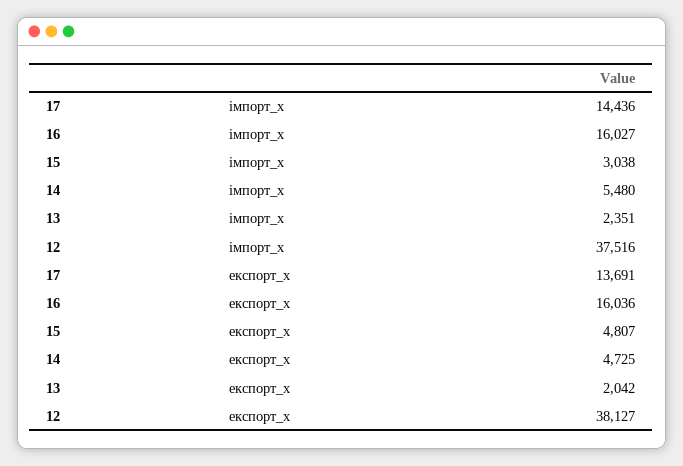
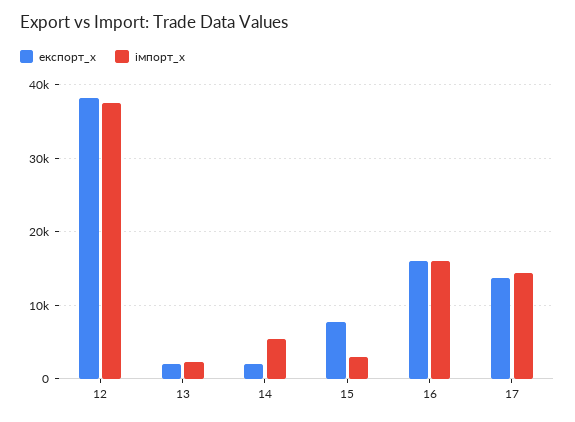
експорт_x, 15: 4807 -> 8000
експорт_x, 14: 4725 -> 2000

